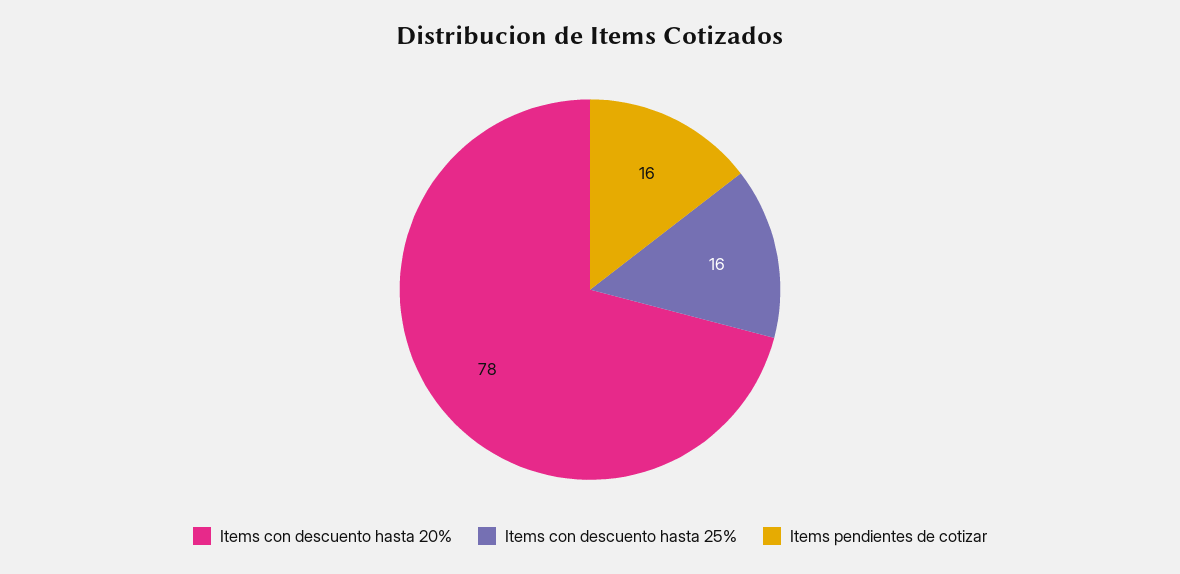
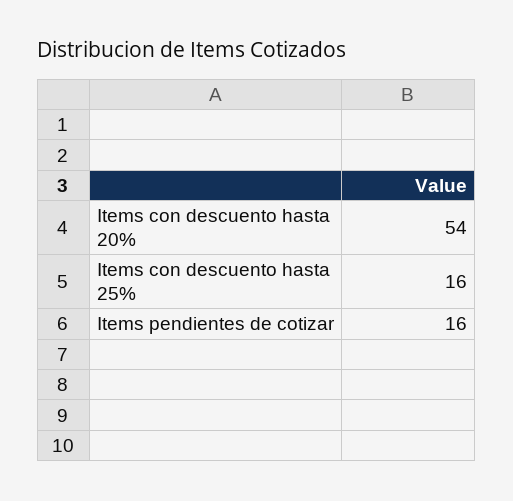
Items con descuento hasta 20%: 78 -> 54

